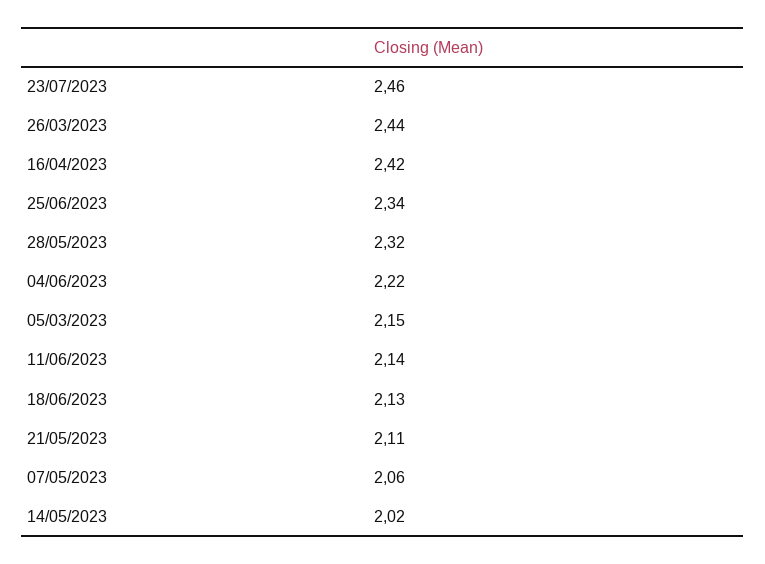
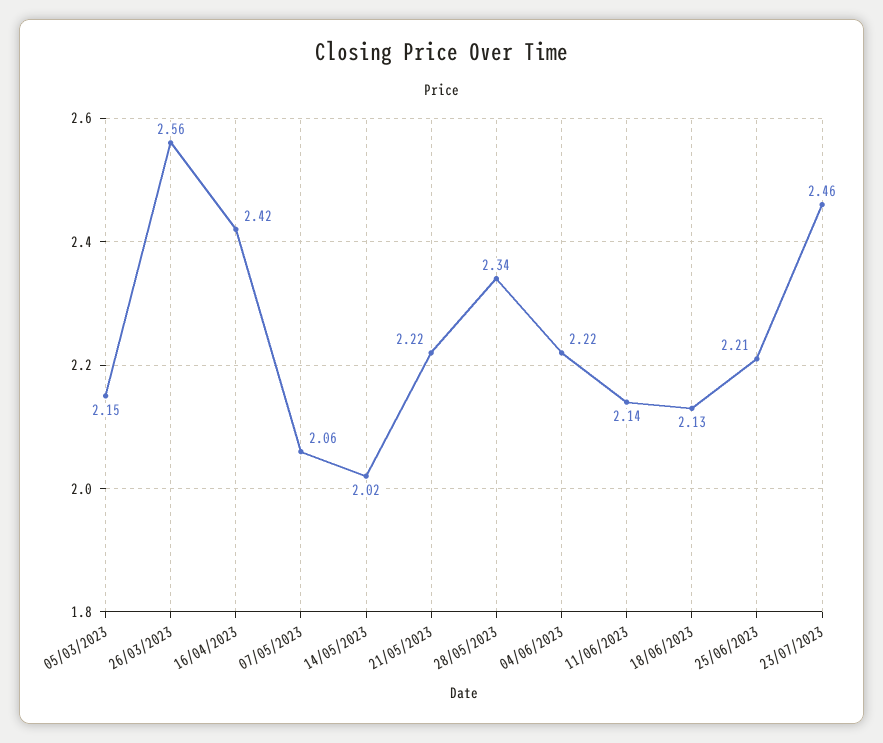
26/03/2023: 2.44 -> 2.56
25/06/2023: 2.34 -> 2.21
28/05/2023: 2.32 -> 2.34
21/05/2023: 2.11 -> 2.22

